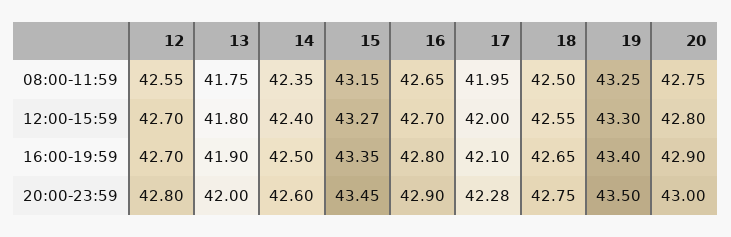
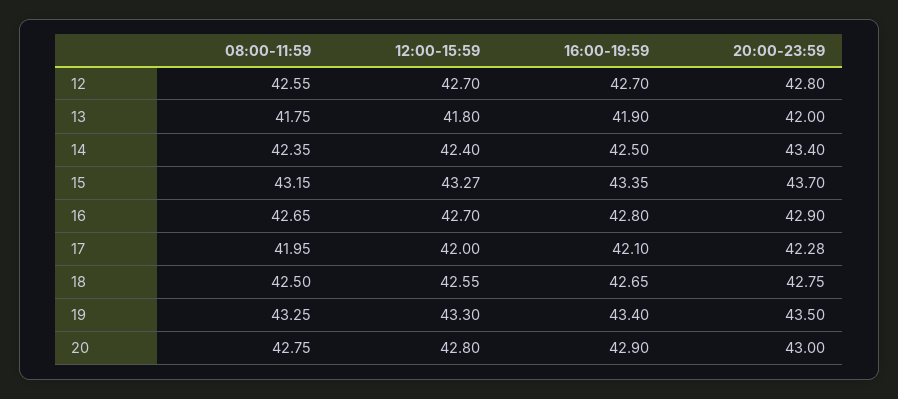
14, 20:00-23:59: 42.6 -> 43.4
15, 20:00-23:59: 43.45 -> 43.7

